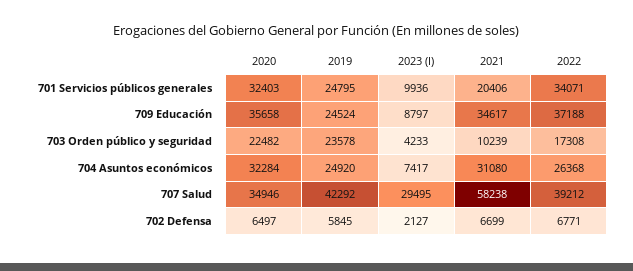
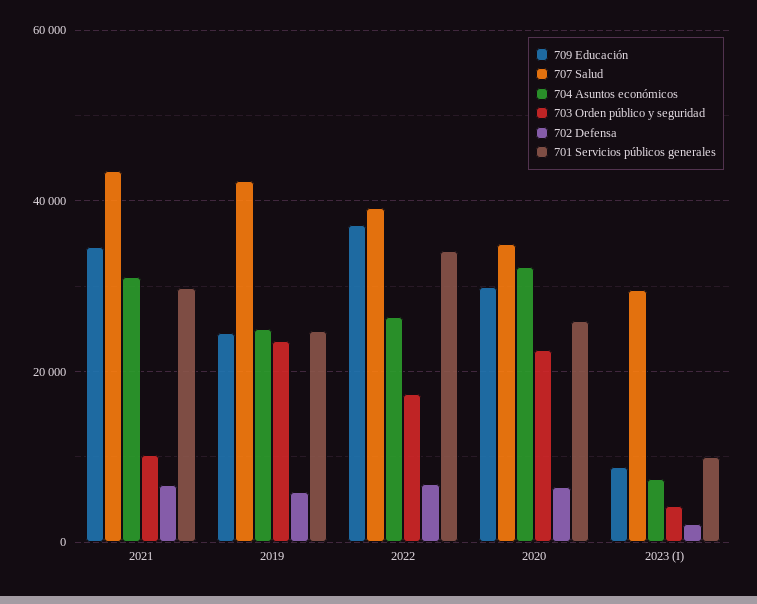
701 Servicios públicos generales, 2020: 32403 -> 26000
701 Servicios públicos generales, 2021: 20406 -> 30000
709 Educación, 2020: 35658 -> 30000
707 Salud, 2021: 58238 -> 44000

